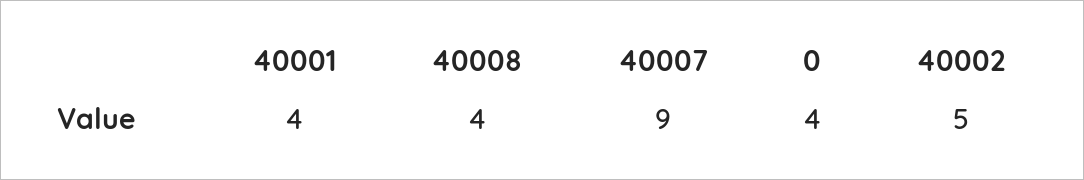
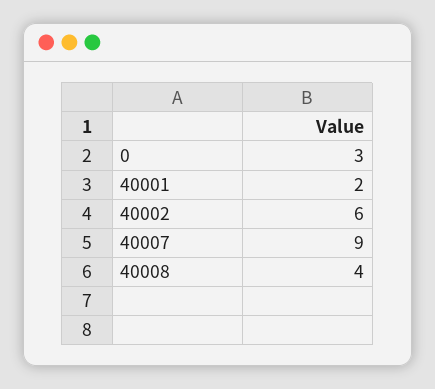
40001: 4 -> 2
0: 4 -> 3
40002: 5 -> 6

